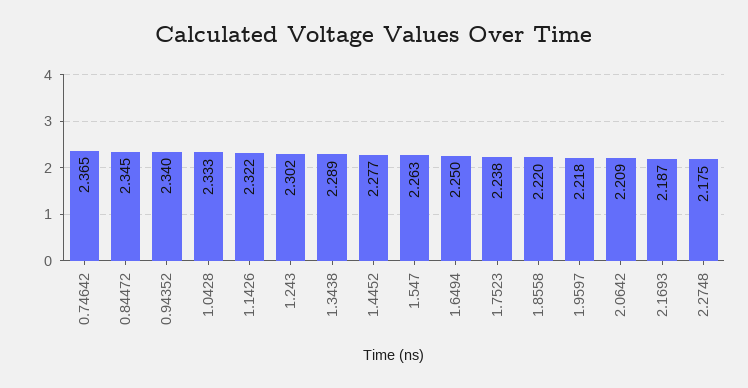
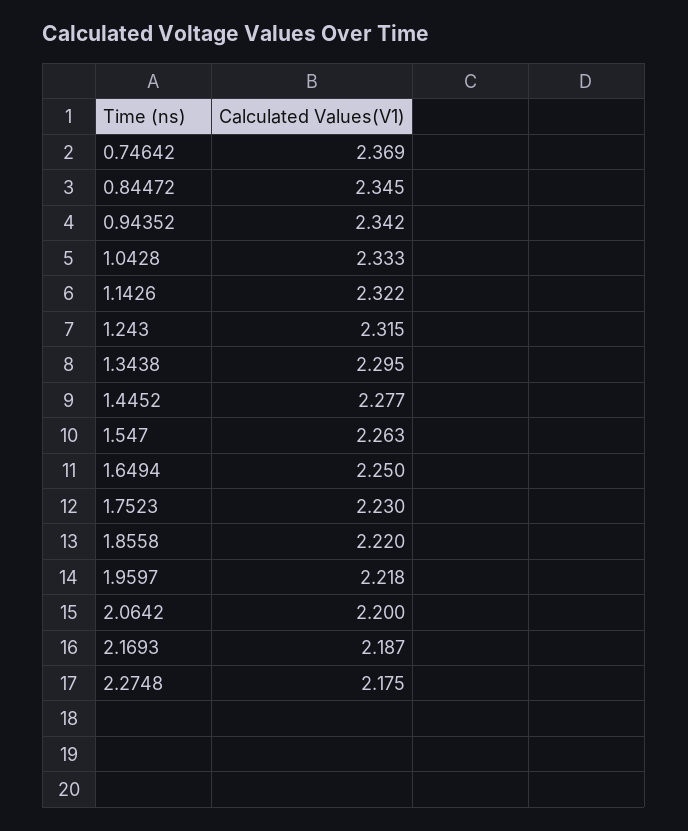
0.74642: 2.365 -> 2.369
0.94352: 2.34 -> 2.342
1.243: 2.302 -> 2.315
1.3438: 2.289 -> 2.295
1.7523: 2.238 -> 2.23
2.0642: 2.209 -> 2.2

